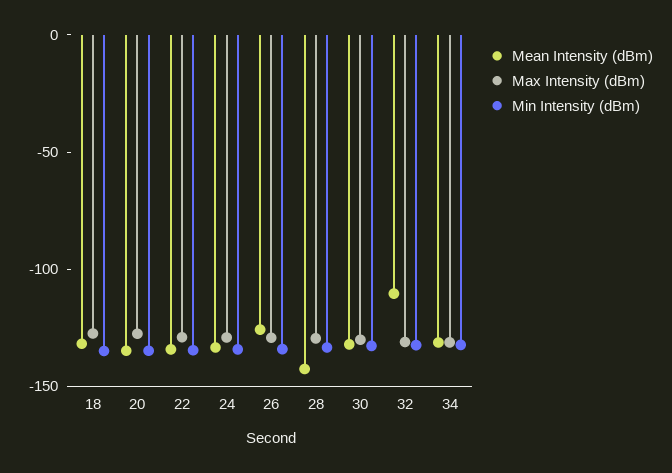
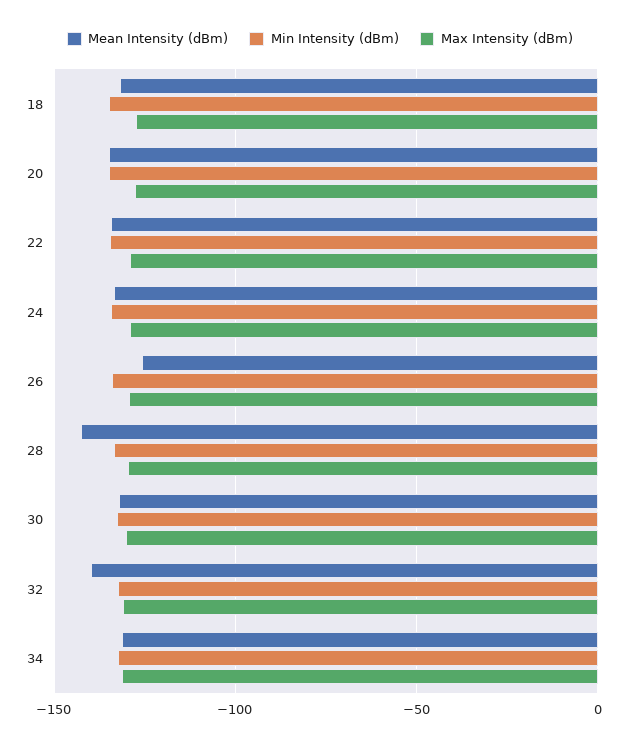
Mean Intensity (dBm), 32: -110 -> -140

